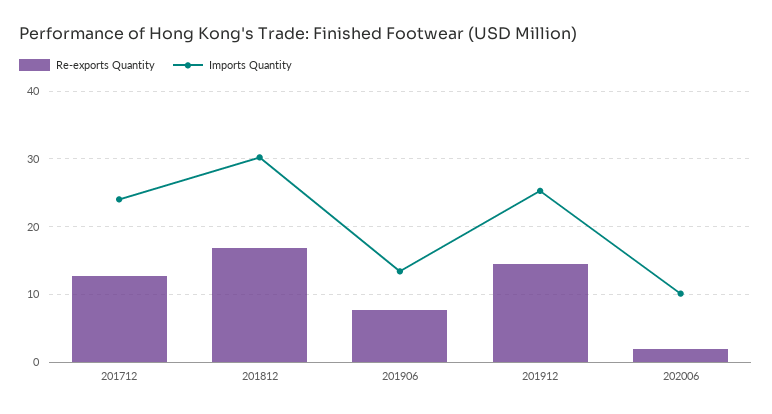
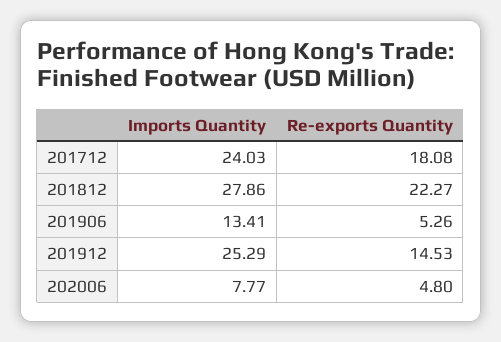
Re-exports Quantity, 201712: 13 -> 18.08
Re-exports Quantity, 201812: 17 -> 22.27
Imports Quantity, 201812: 30 -> 27.86
Re-exports Quantity, 201906: 8 -> 5.26
Re-exports Quantity, 202006: 2 -> 4.8
Imports Quantity, 202006: 10 -> 7.77

